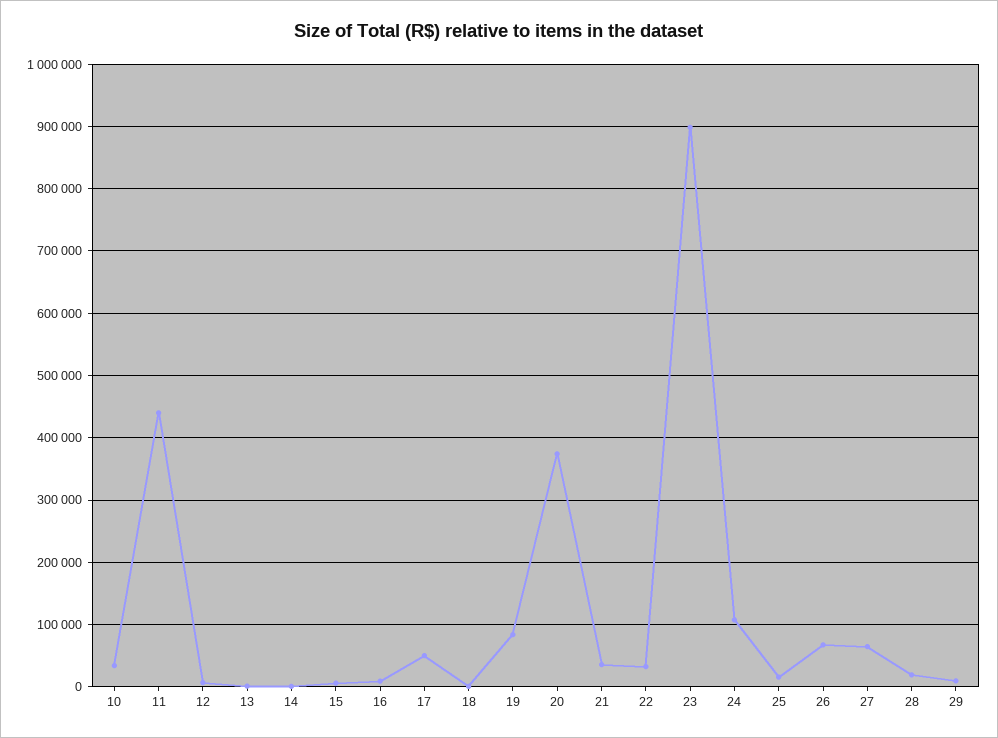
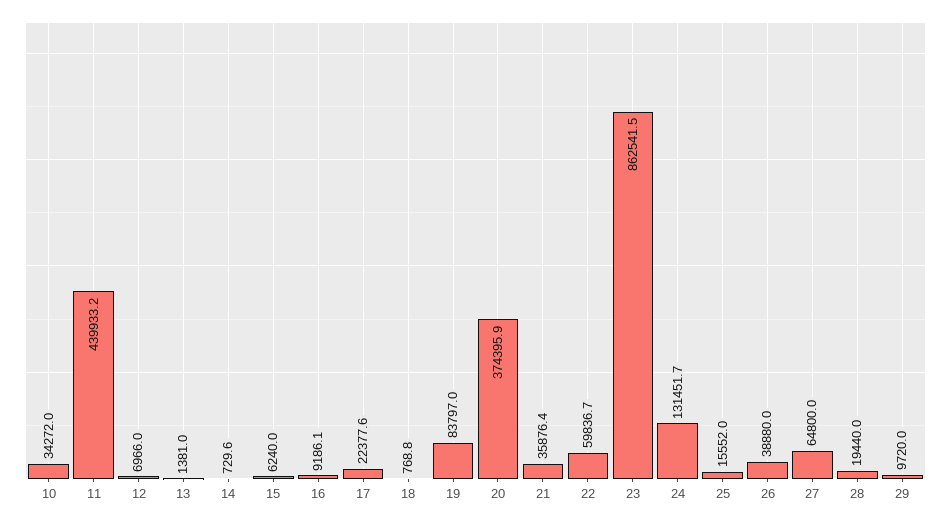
17: 50000 -> 22377.6
22: 30000 -> 59836.7
23: 900000 -> 862541.5
24: 110000 -> 131451.7
26: 70000 -> 38880

